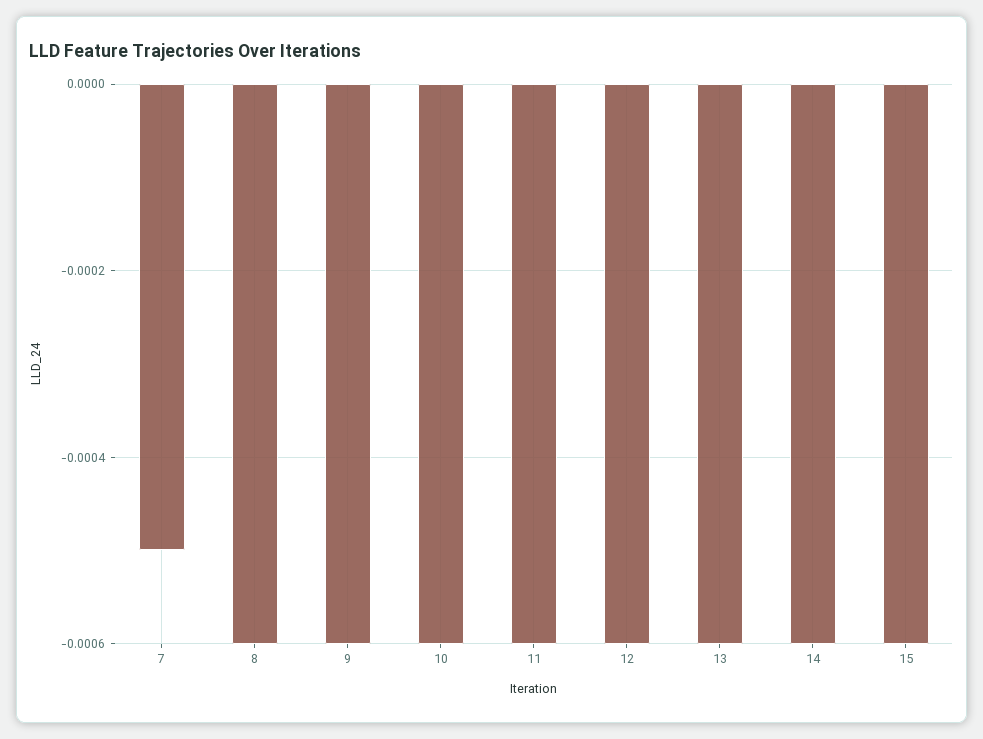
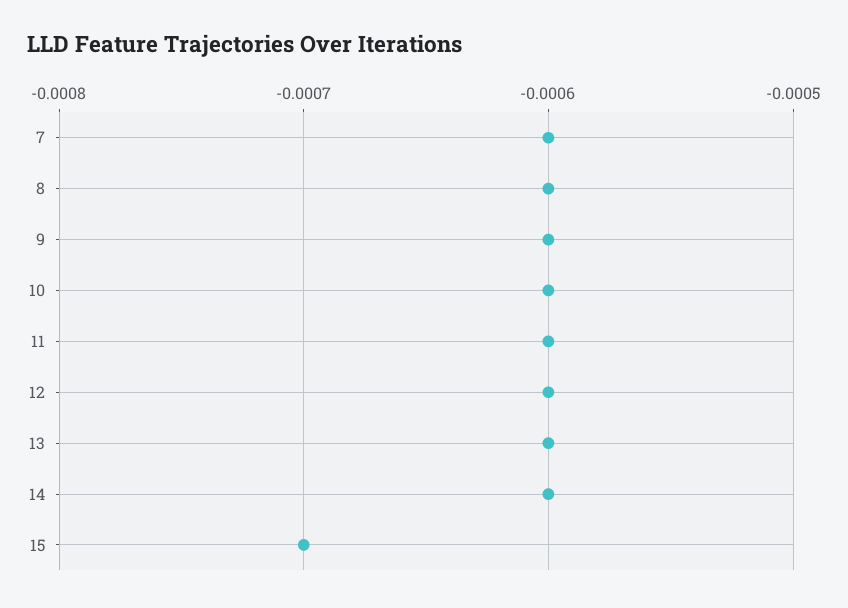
7: -0.0005 -> -0.0006
15: -0.0006 -> -0.0007

